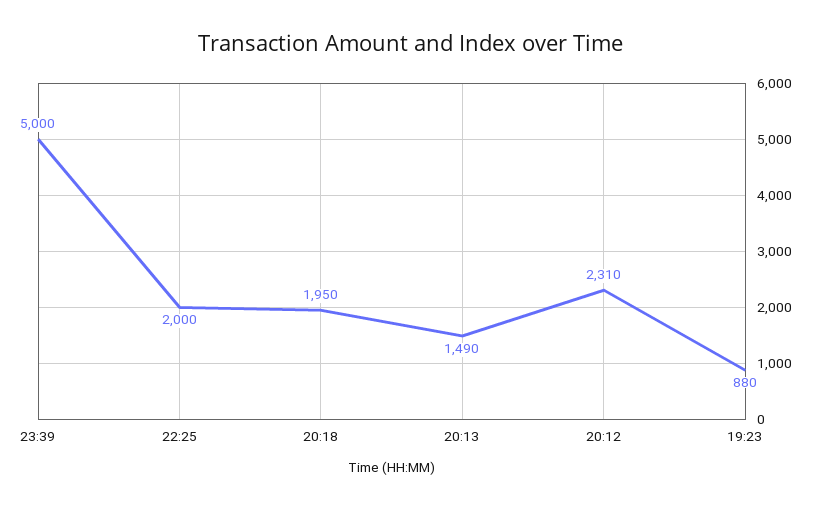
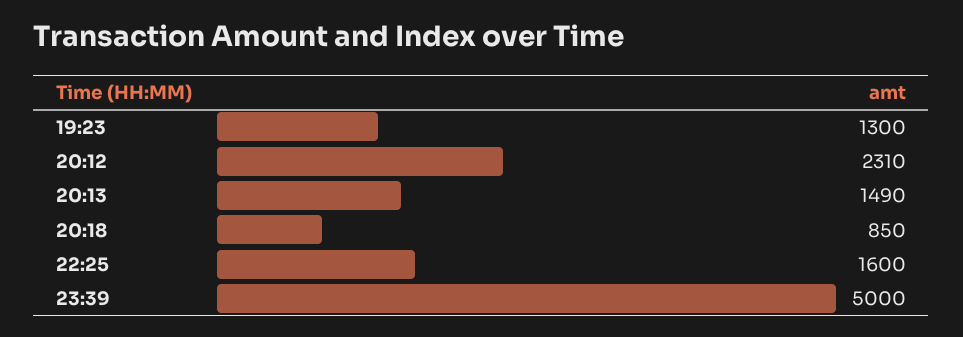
22:25: 2000 -> 1600
20:18: 1950 -> 850
19:23: 880 -> 1300

